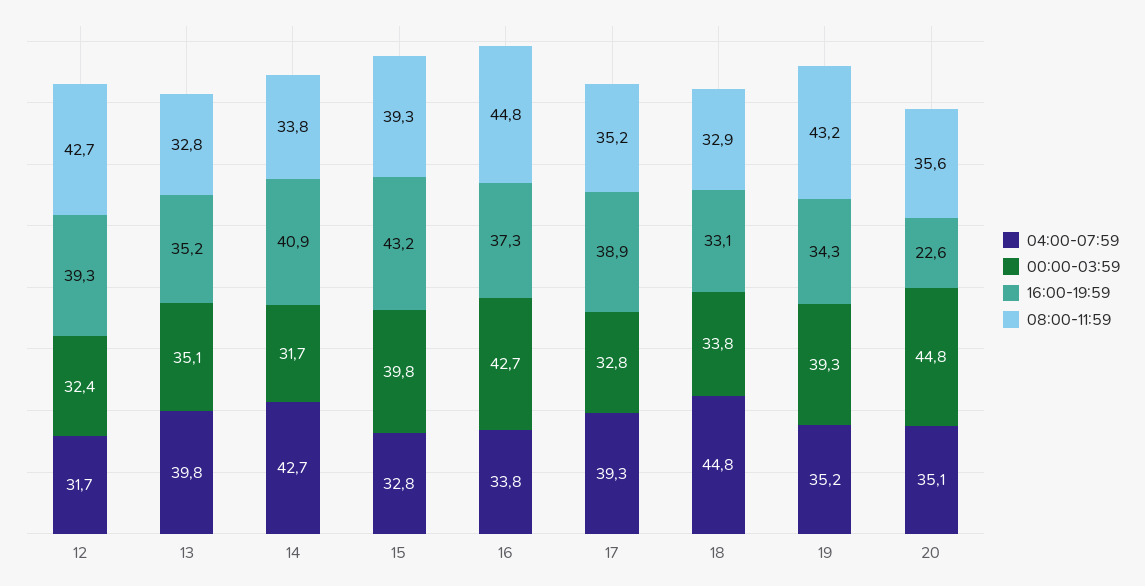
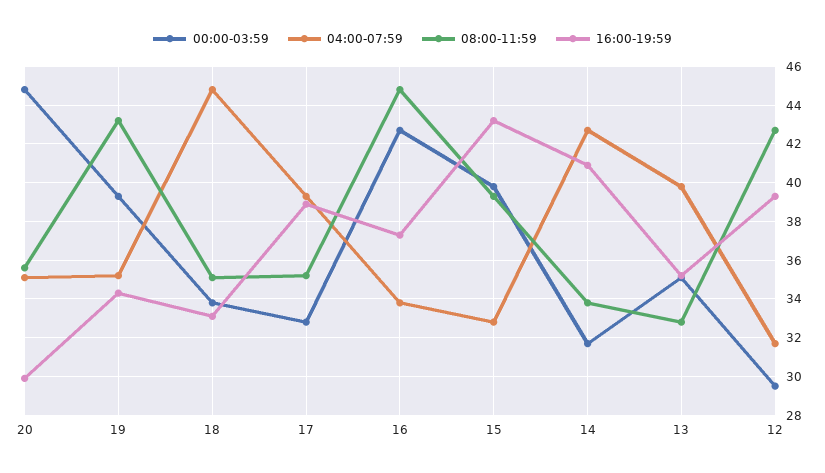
00:00-03:59, 12: 32.4 -> 29.5
08:00-11:59, 18: 32.9 -> 35
16:00-19:59, 20: 22.6 -> 30

